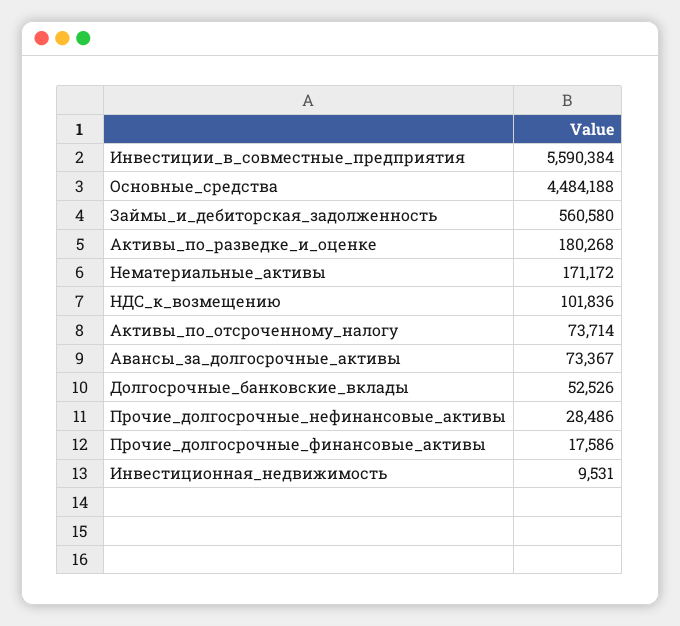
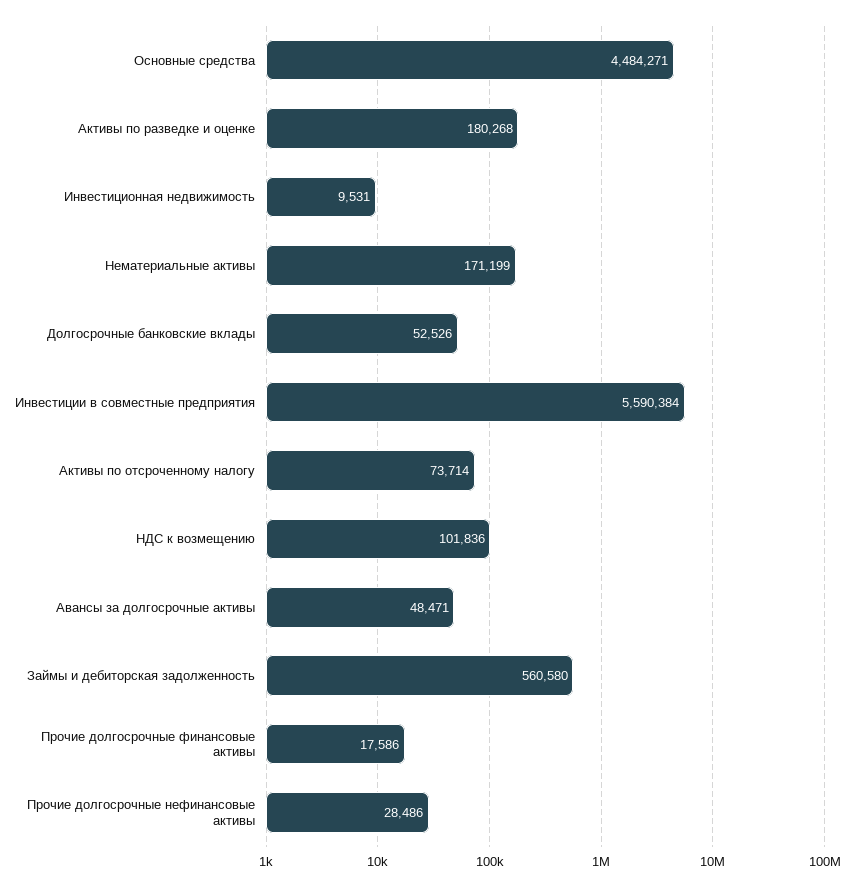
Основные_средства: 4484188 -> 4484271
Нематериальные_активы: 171172 -> 171199
Авансы_за_долгосрочные_активы: 73367 -> 48471

